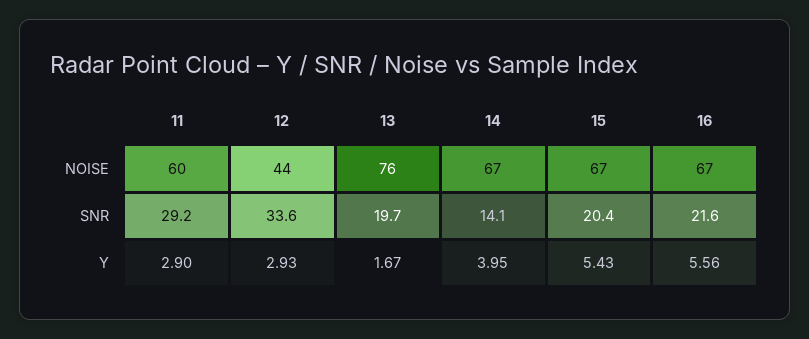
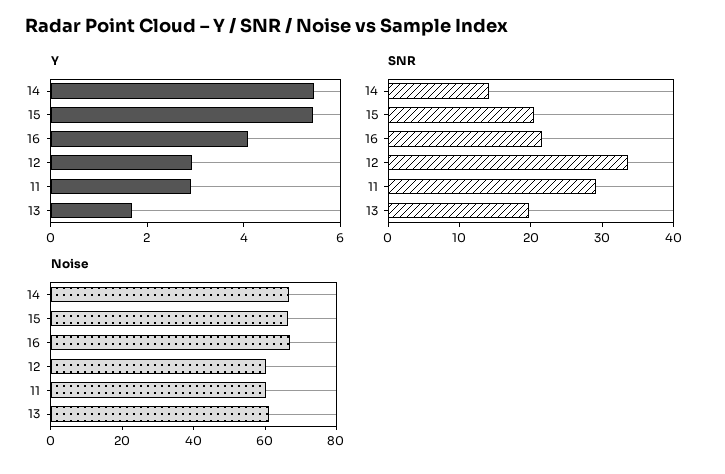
NOISE, 12: 44 -> 60
NOISE, 13: 76 -> 60
Y, 14: 3.95 -> 5.5
Y, 16: 5.56 -> 4

